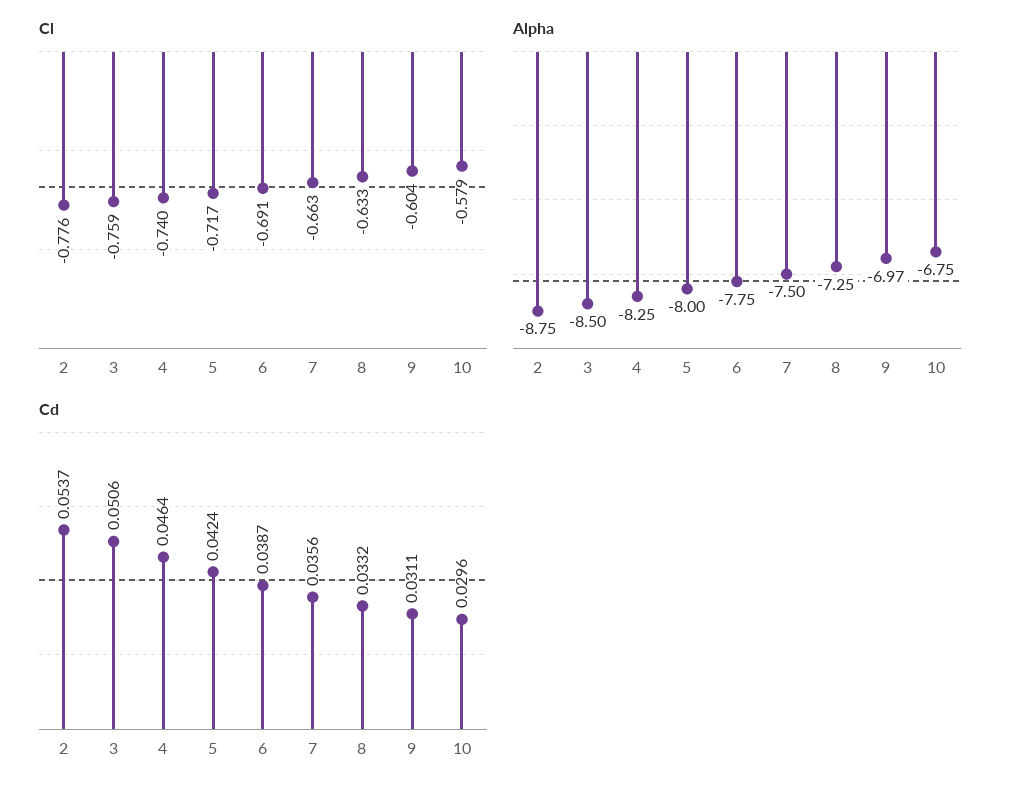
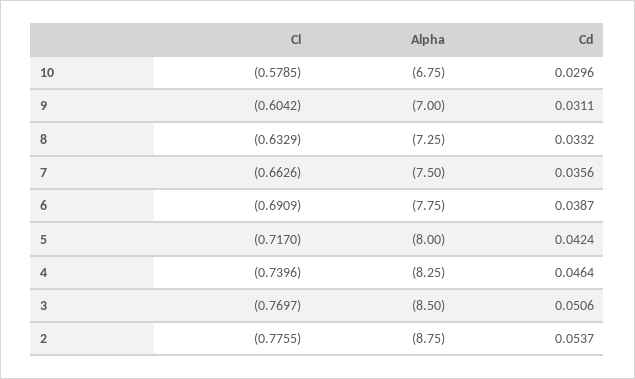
Cl, 3: -0.759 -> -0.7697
Alpha, 9: -6.97 -> -7

